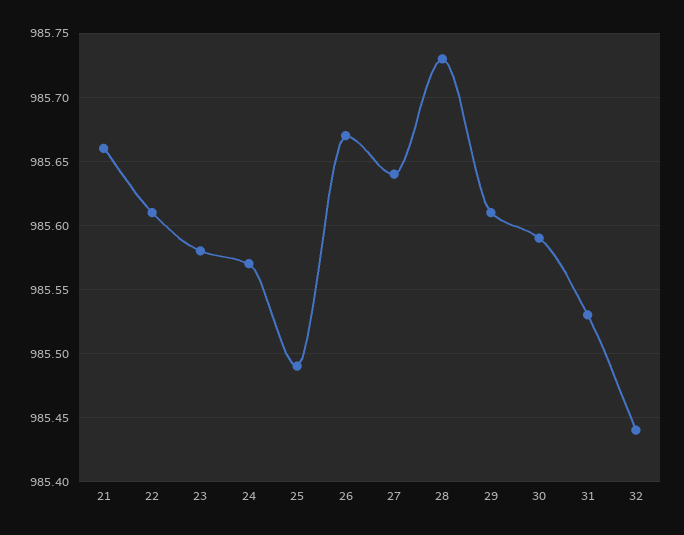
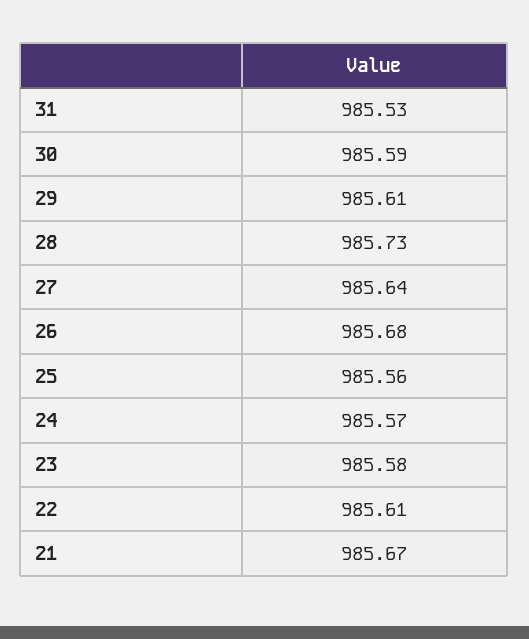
21: 985.66 -> 985.67
25: 985.49 -> 985.56
26: 985.67 -> 985.68
32: 985.44 -> none

